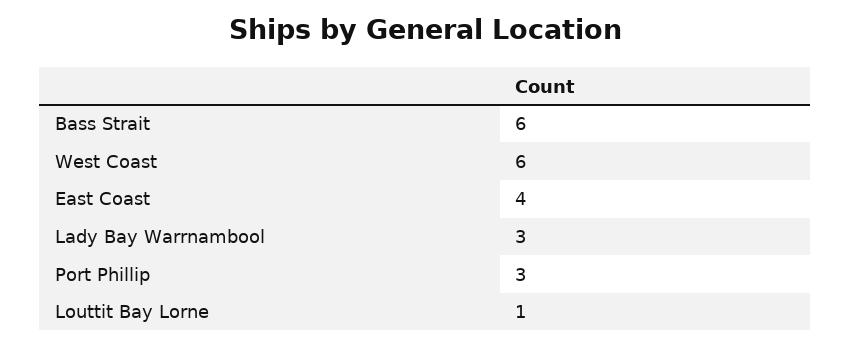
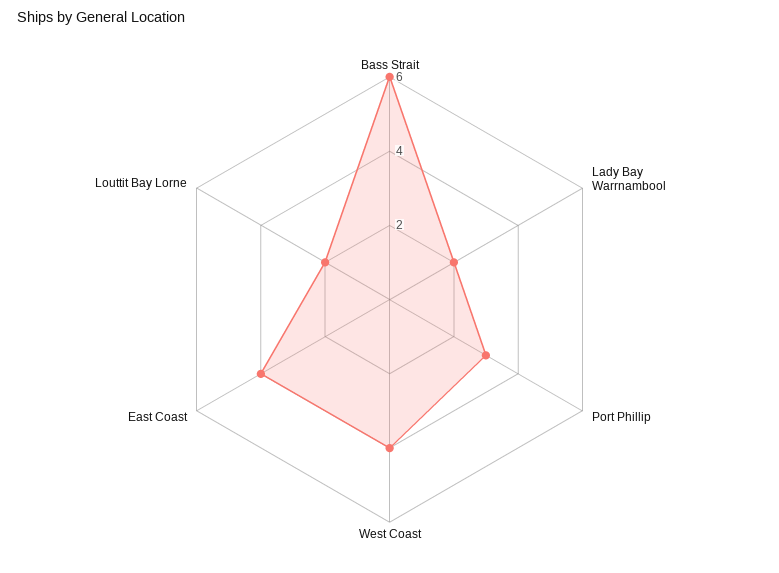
West Coast: 6 -> 4
Lady Bay Warrnambool: 3 -> 2
Louttit Bay Lorne: 1 -> 2

